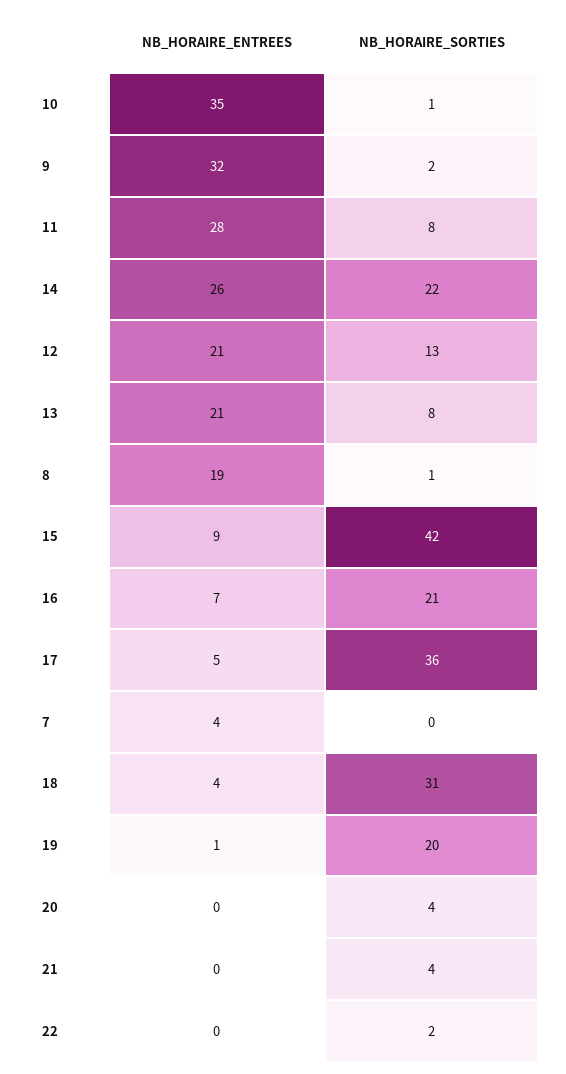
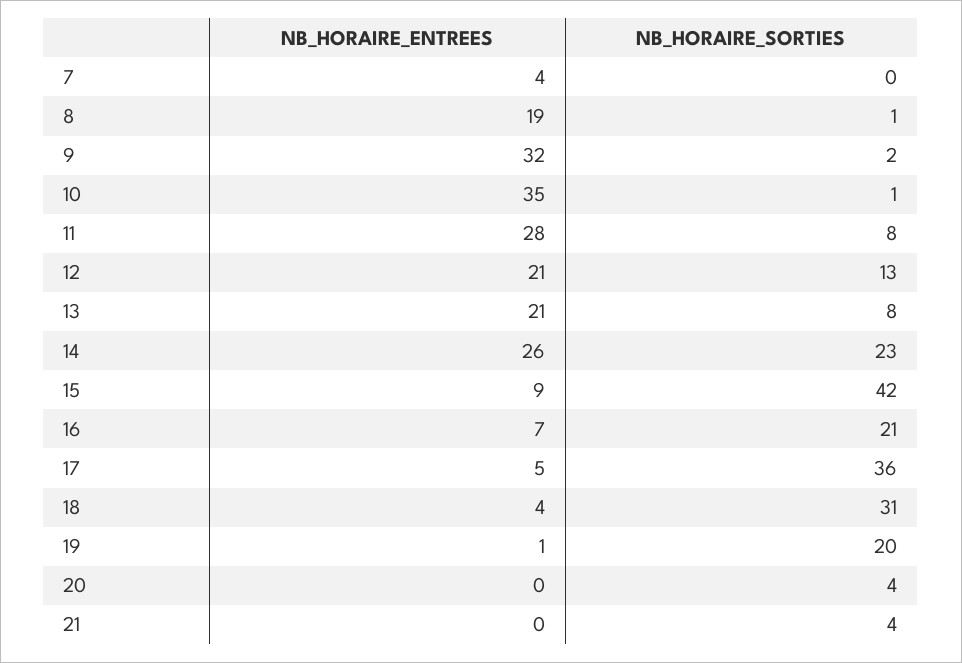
NB_HORAIRE_SORTIES, 14: 22 -> 23
NB_HORAIRE_ENTREES, 22: 0 -> none
NB_HORAIRE_SORTIES, 22: 2 -> none

